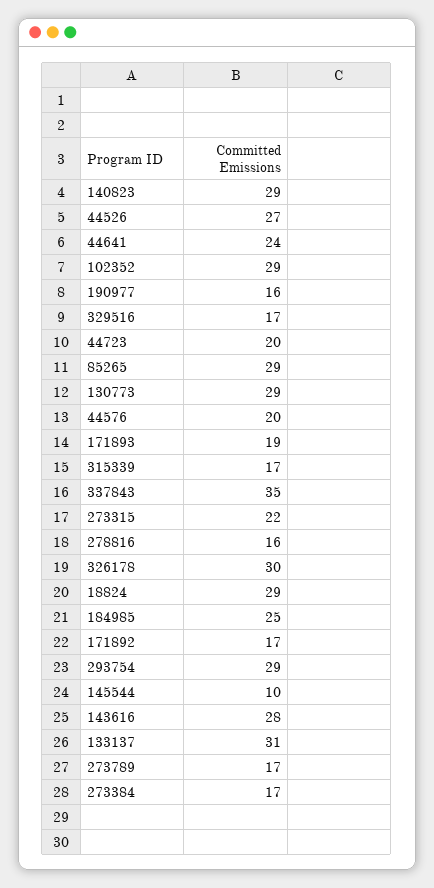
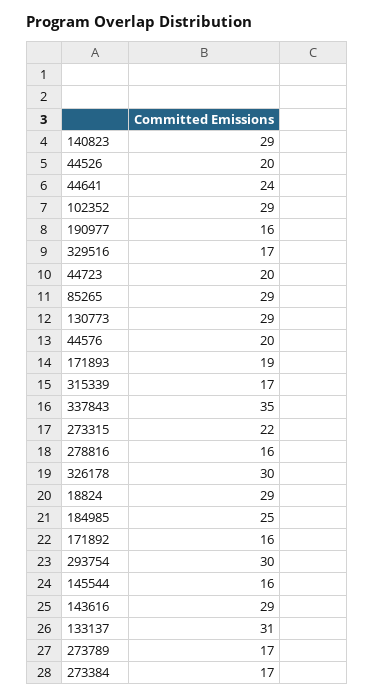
44526: 27 -> 20
171892: 17 -> 16
293754: 29 -> 30
145544: 10 -> 16
143616: 28 -> 29

